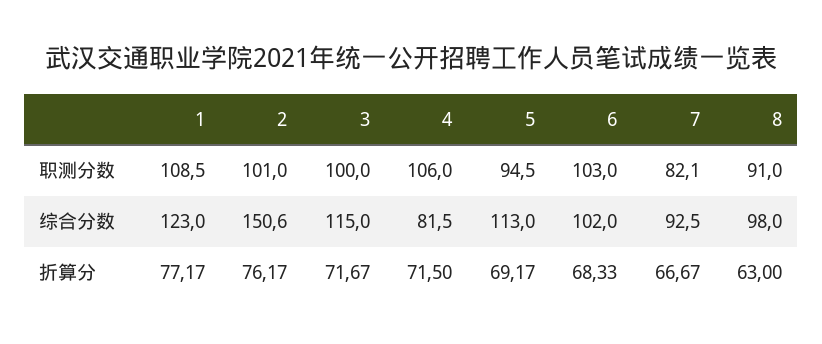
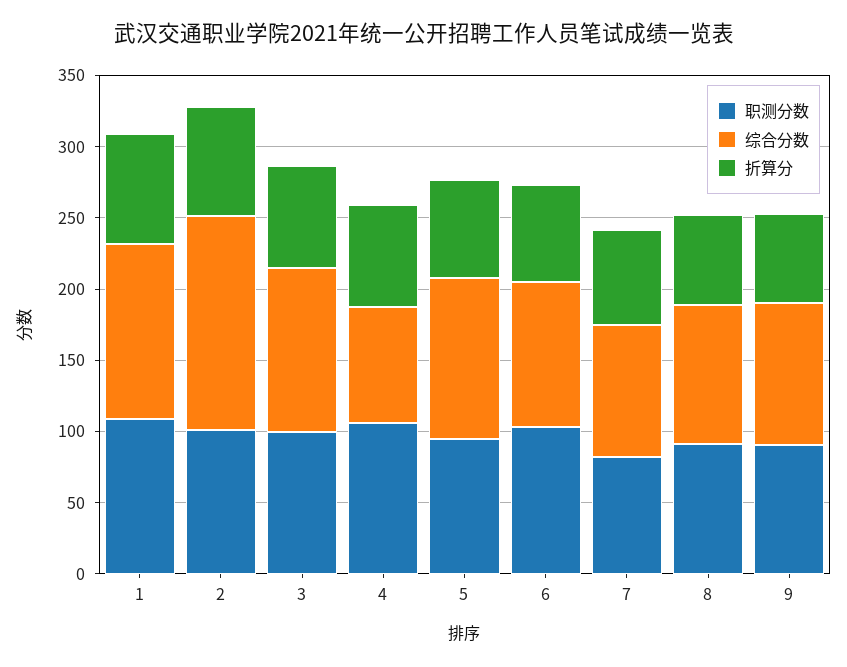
职测分数, 9: none -> 90
综合分数, 9: none -> 100
折算分, 9: none -> 60

